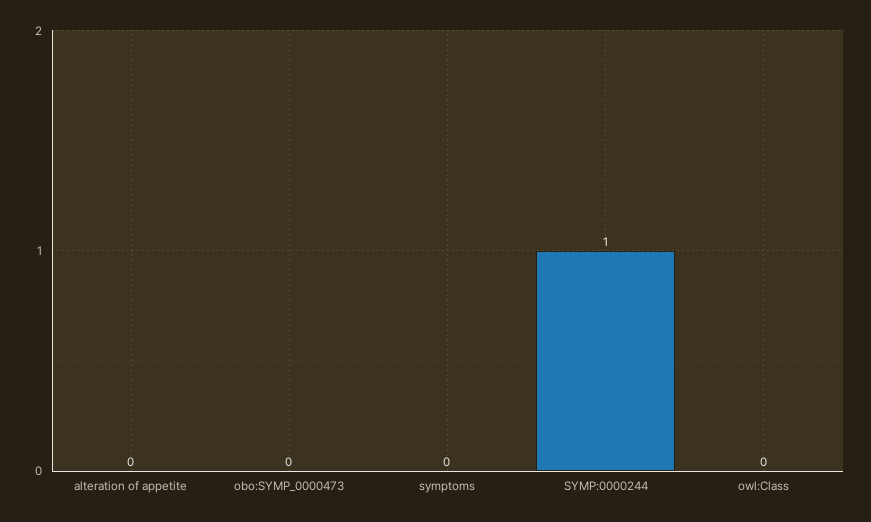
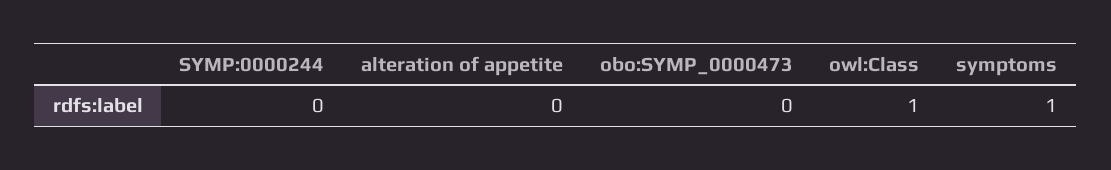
symptoms: 0 -> 1
SYMP:0000244: 1 -> 0
owl:Class: 0 -> 1

